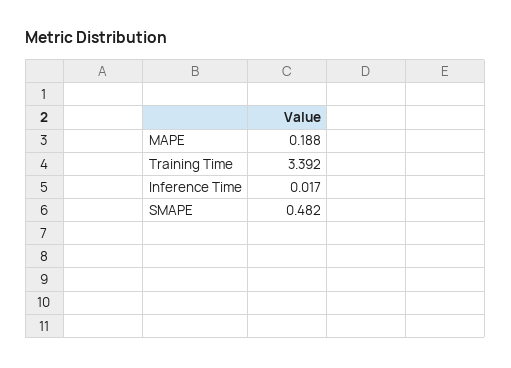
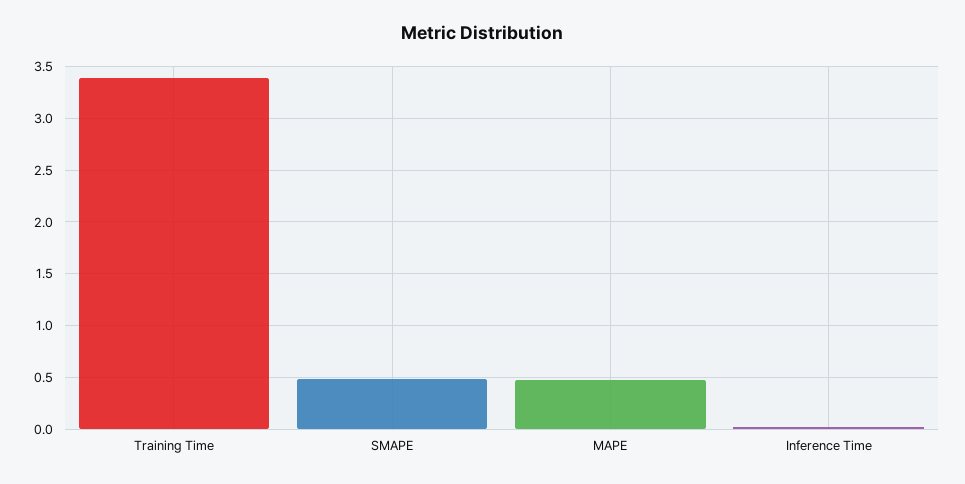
MAPE: 0.188 -> 0.5

